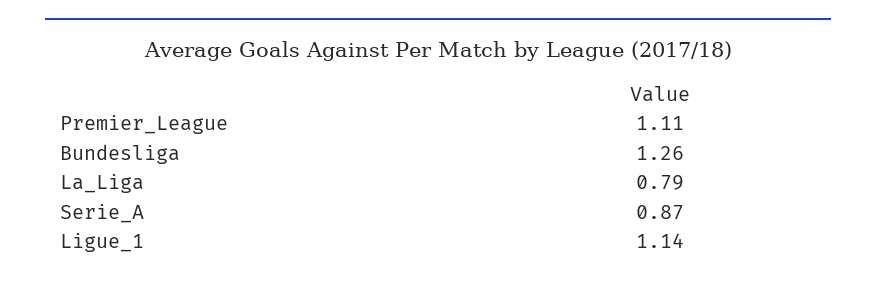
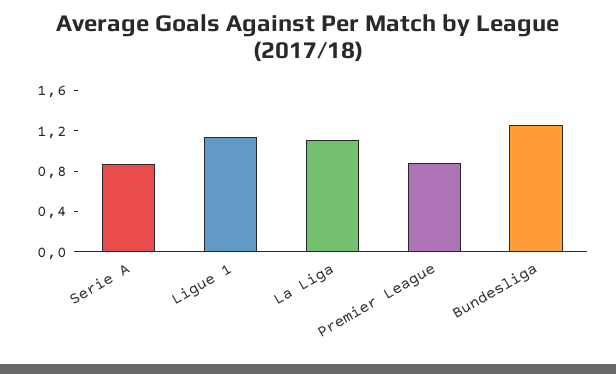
Premier_League: 1.11 -> 0.9
La_Liga: 0.79 -> 1.1

